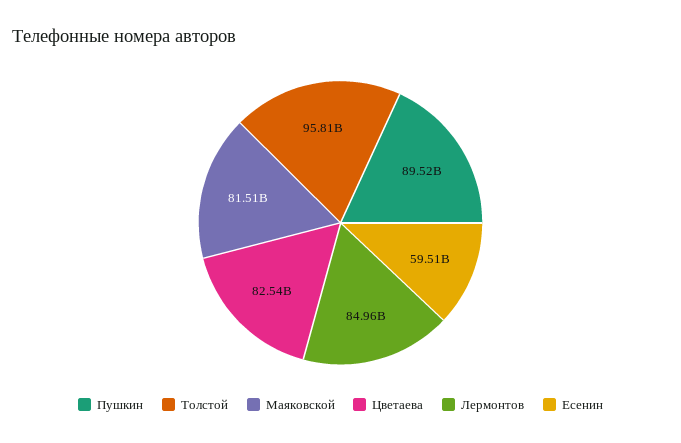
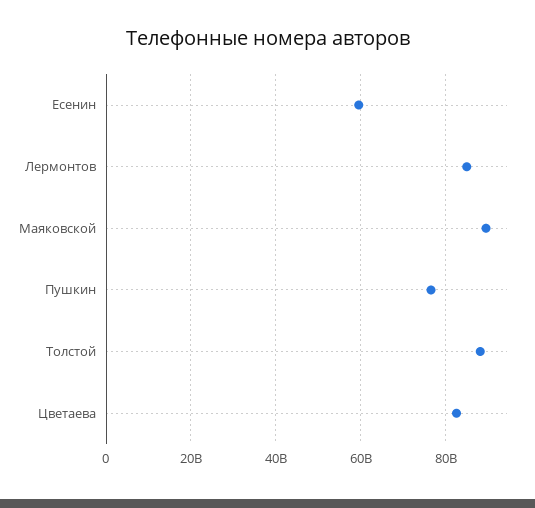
Пушкин: 89520000000 -> 76000000000
Толстой: 95810000000 -> 88000000000
Маяковской: 81510000000 -> 90000000000

